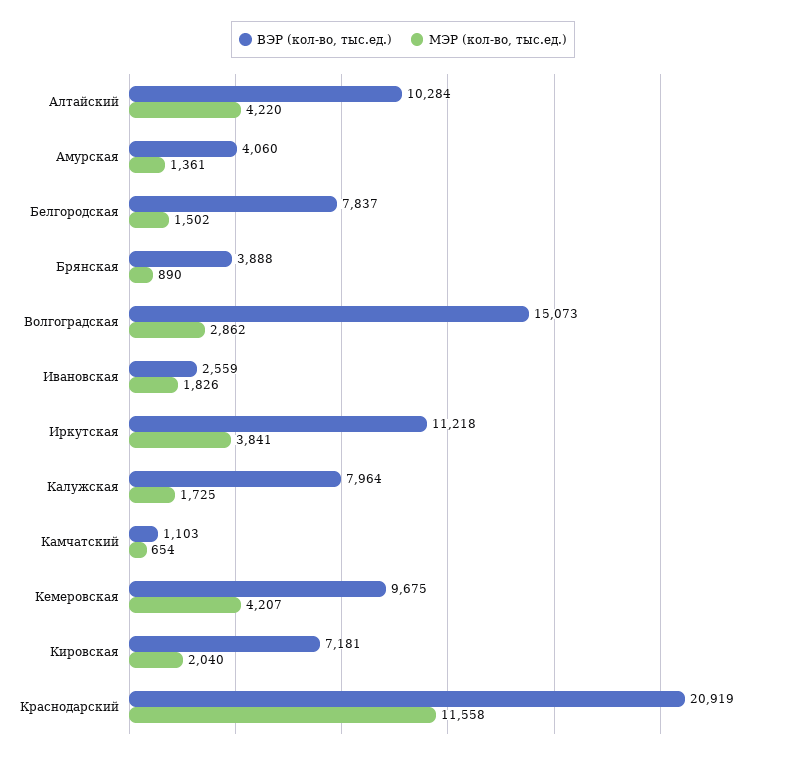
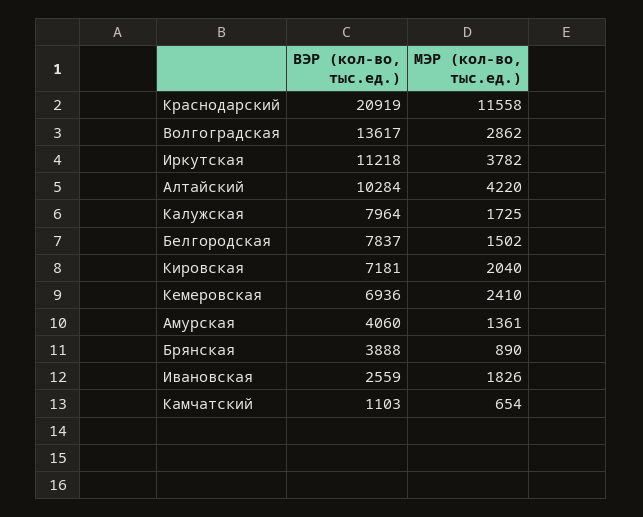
ВЭР (кол-во, тыс.ед.), Волгоградская: 15073 -> 13617
МЭР (кол-во, тыс.ед.), Иркутская: 3841 -> 3782
ВЭР (кол-во, тыс.ед.), Кемеровская: 9675 -> 6936
МЭР (кол-во, тыс.ед.), Кемеровская: 4207 -> 2410

